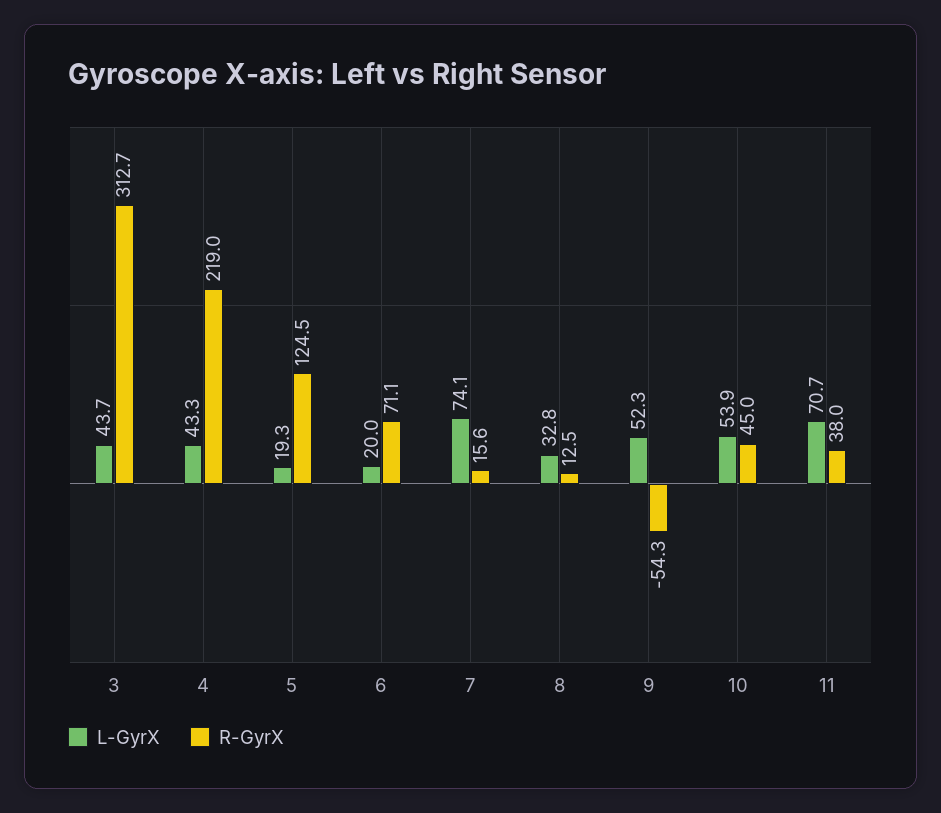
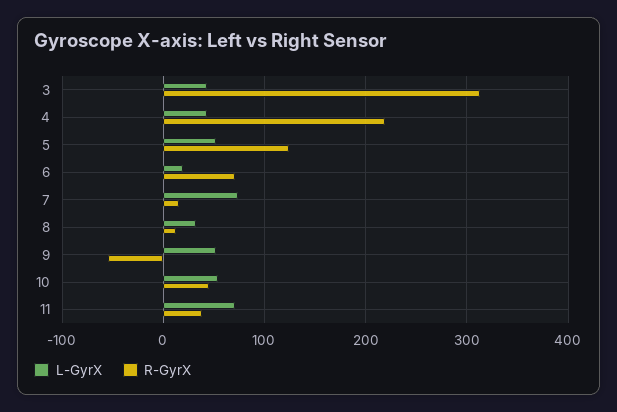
L-GyrX, 5: 19.3 -> 50

